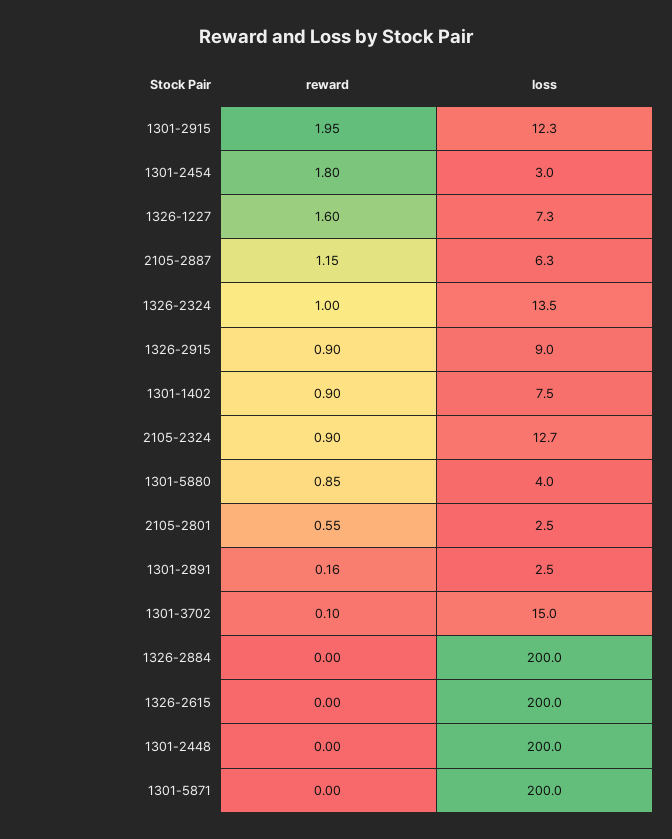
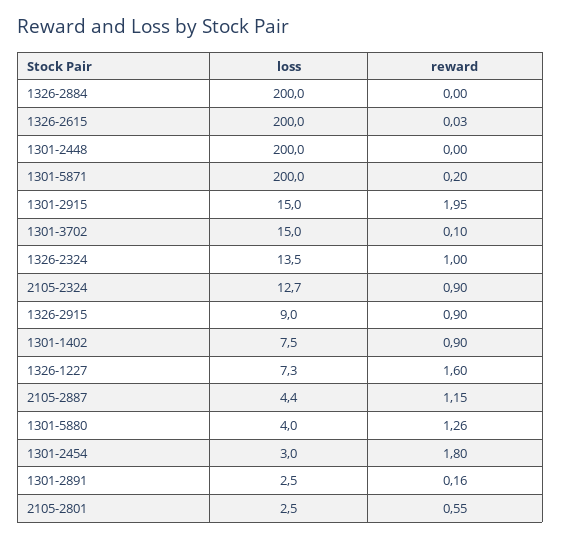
loss, 1301-2915: 12.3 -> 15
loss, 2105-2887: 6.3 -> 4.4
reward, 1301-5880: 0.85 -> 1.26
reward, 1326-2615: 0 -> 0.03
reward, 1301-5871: 0 -> 0.2

